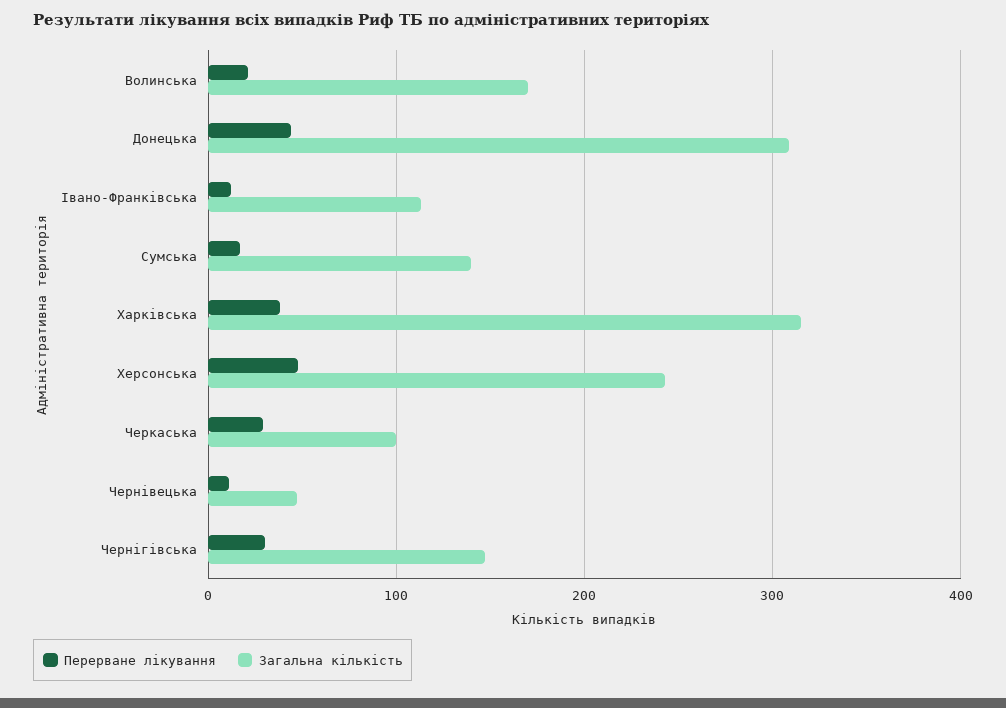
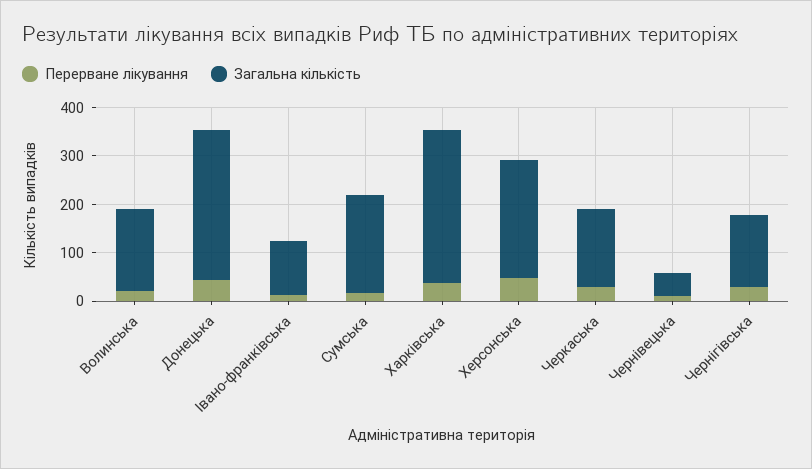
Загальна кількість, Сумська: 140 -> 200
Загальна кількість, Черкаська: 100 -> 160

